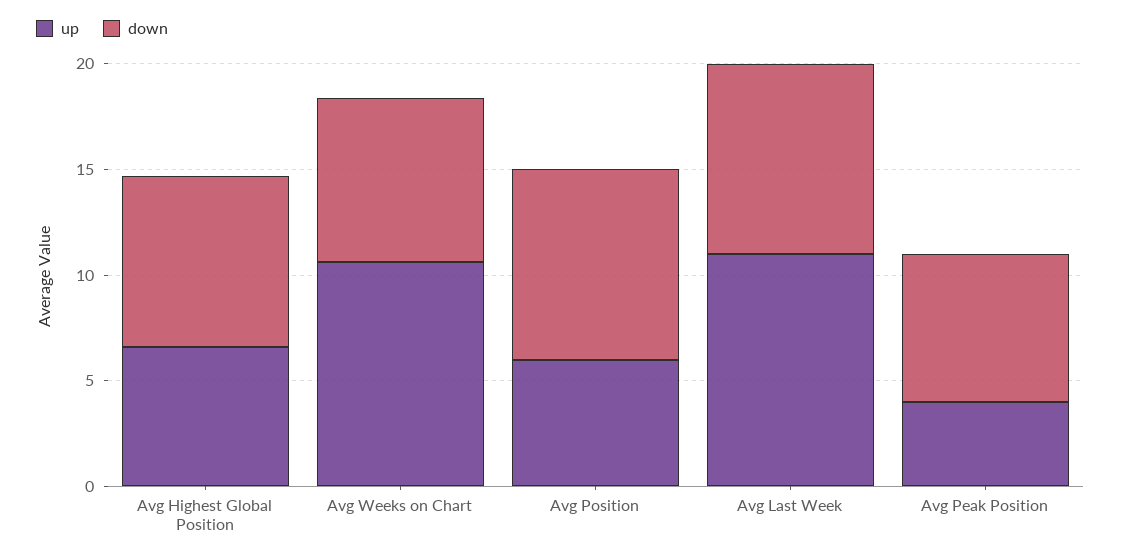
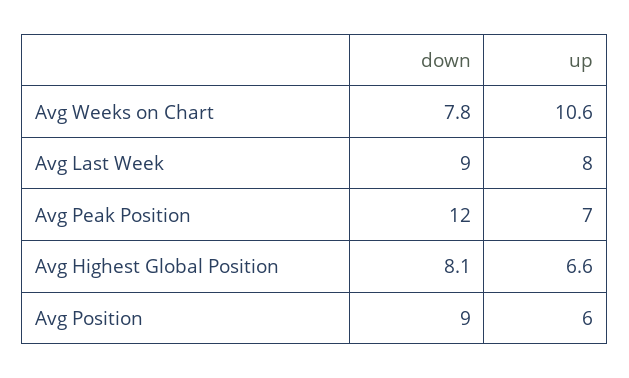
up, Avg Last Week: 11 -> 8
up, Avg Peak Position: 4 -> 7
down, Avg Peak Position: 7 -> 12

